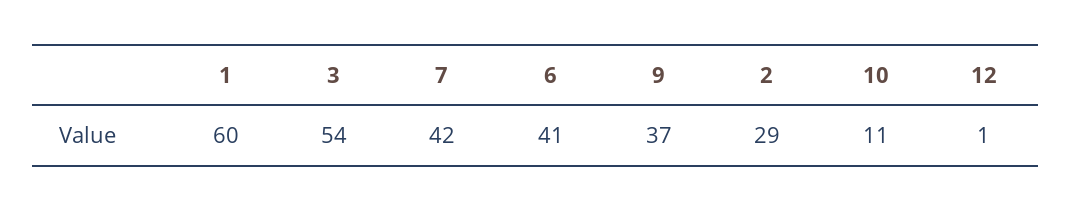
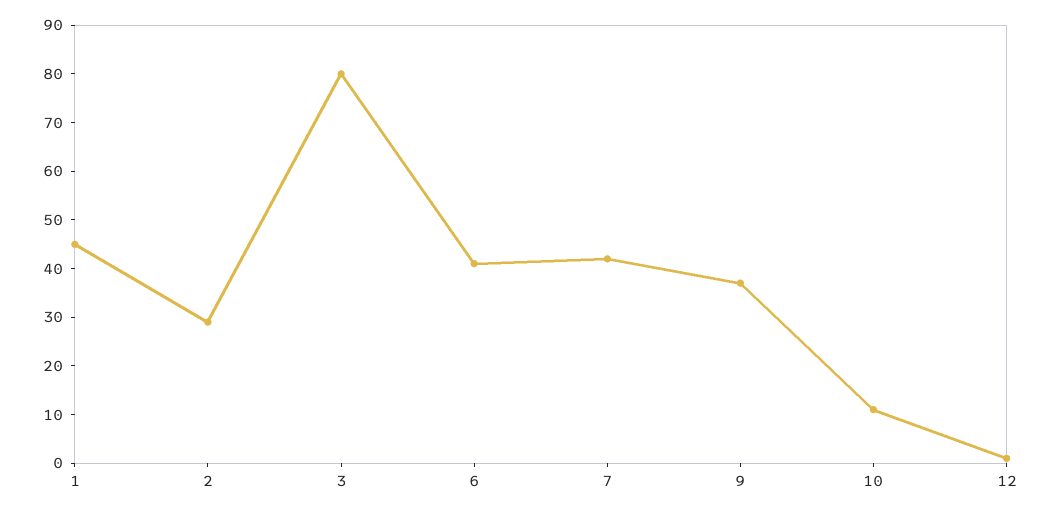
1: 60 -> 45
3: 54 -> 80

